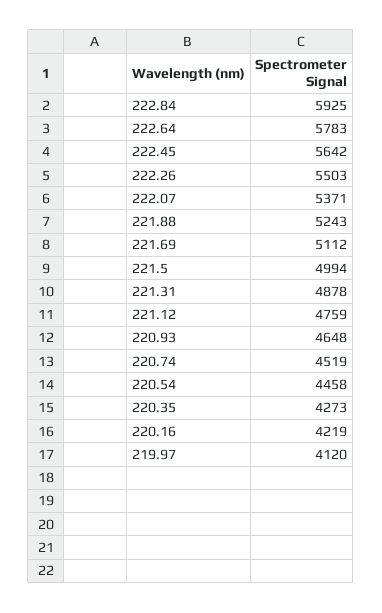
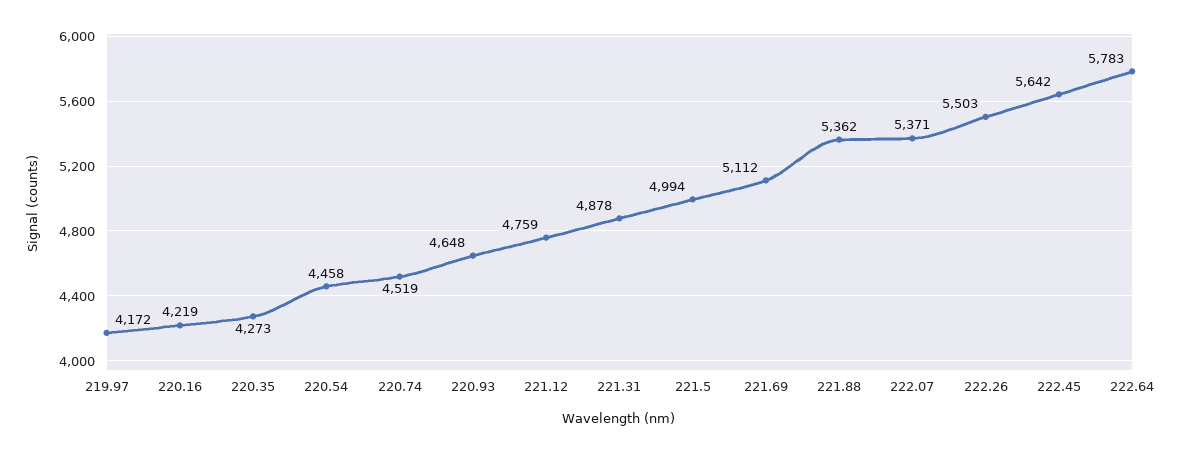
222.84: 5925 -> none
221.88: 5243 -> 5362
219.97: 4120 -> 4172

